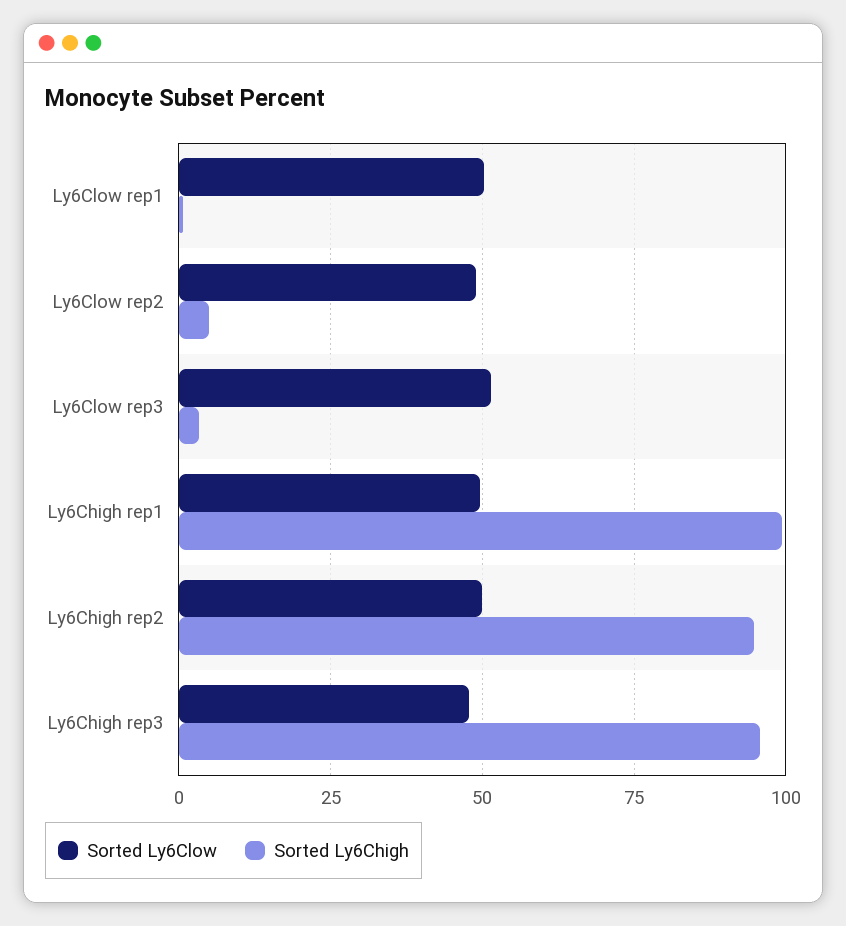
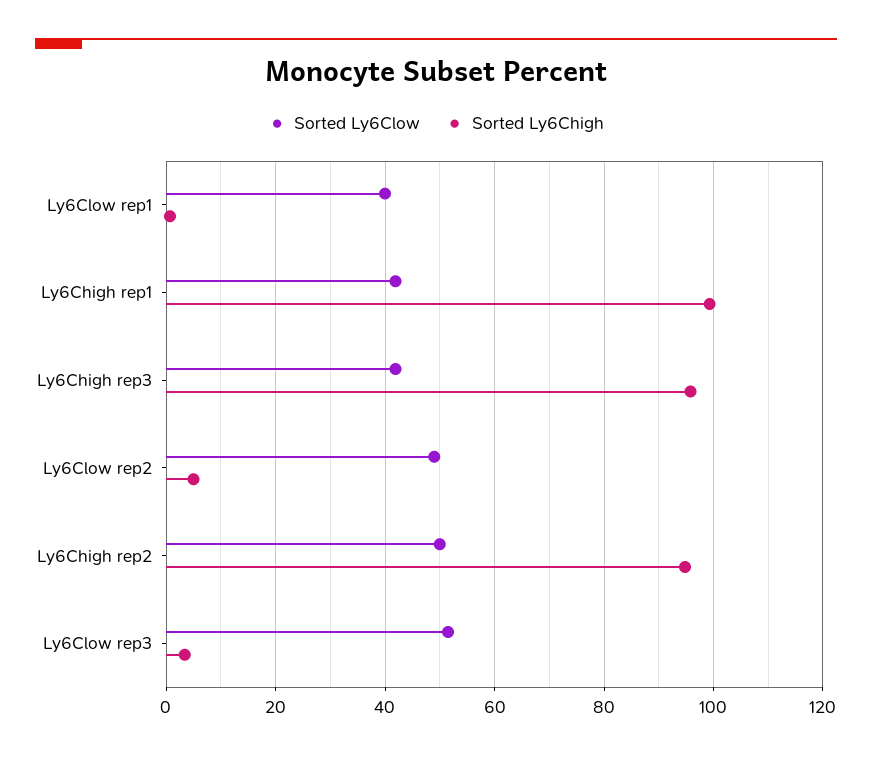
Sorted Ly6Clow, Ly6Clow rep1: 50 -> 40
Sorted Ly6Clow, Ly6Chigh rep1: 50 -> 42
Sorted Ly6Clow, Ly6Chigh rep3: 47.5 -> 42

